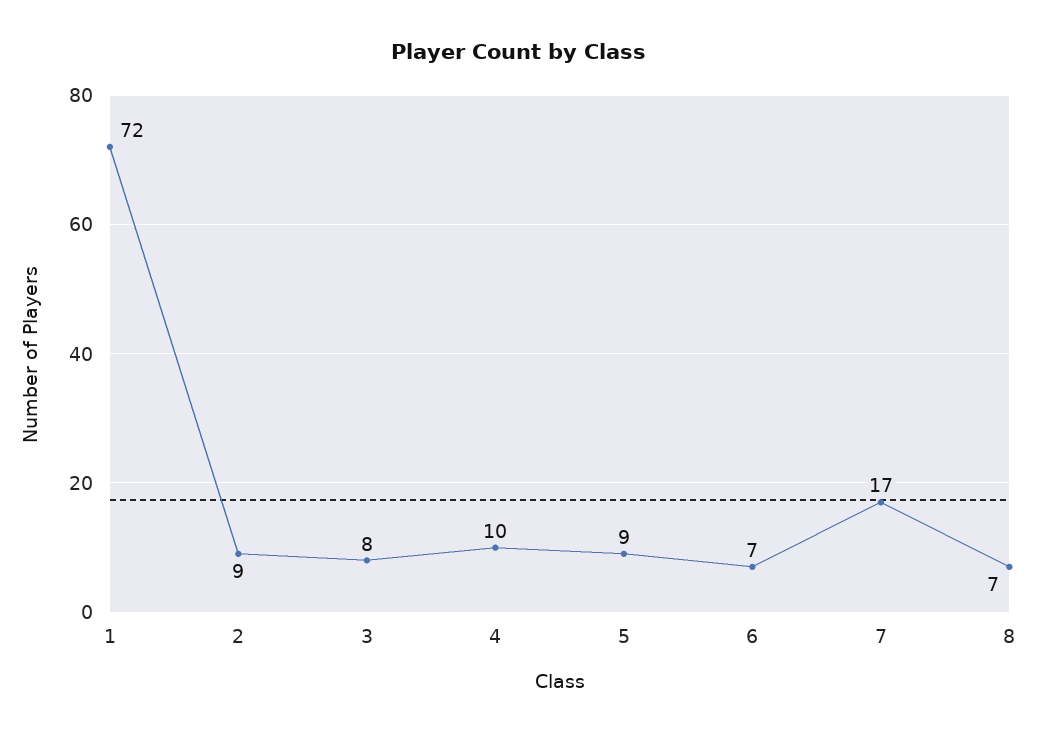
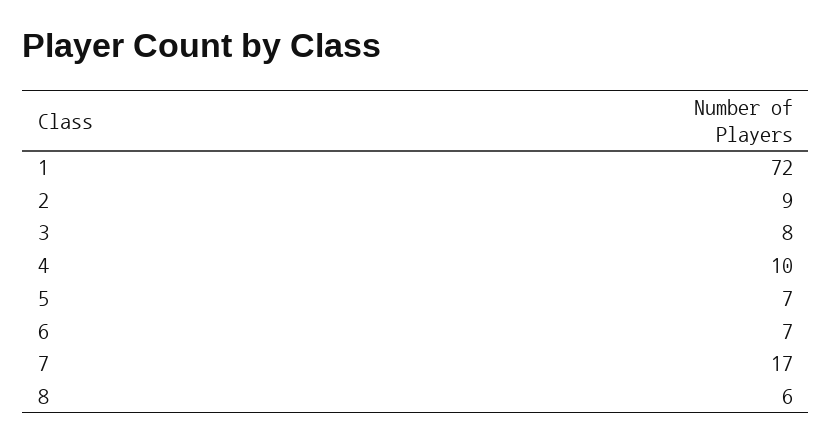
5: 9 -> 7
8: 7 -> 6

